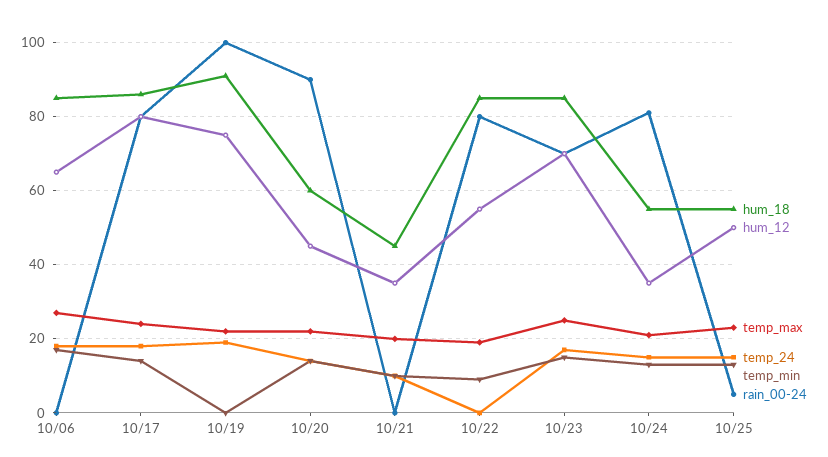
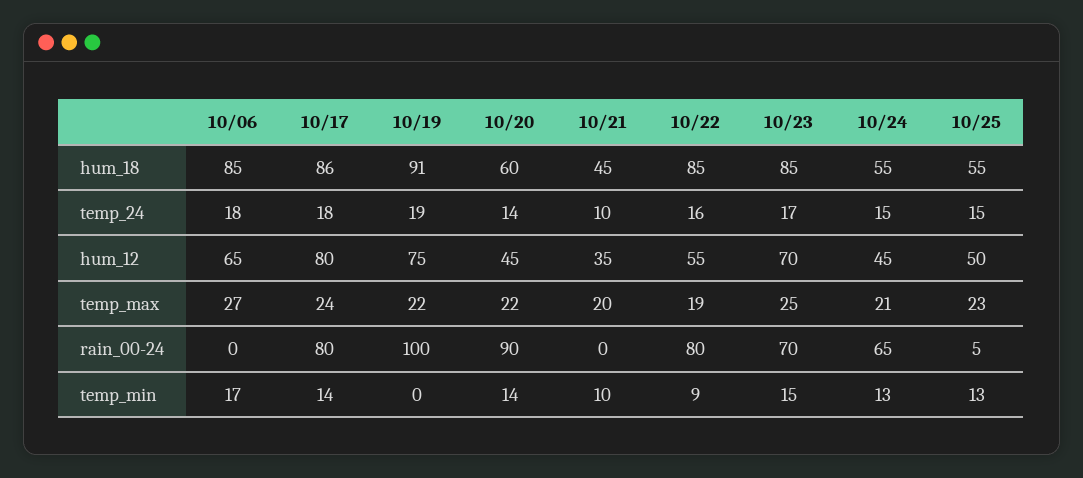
temp_24, 10/22: 0 -> 16
hum_12, 10/24: 35 -> 45
rain_00-24, 10/24: 80 -> 65

